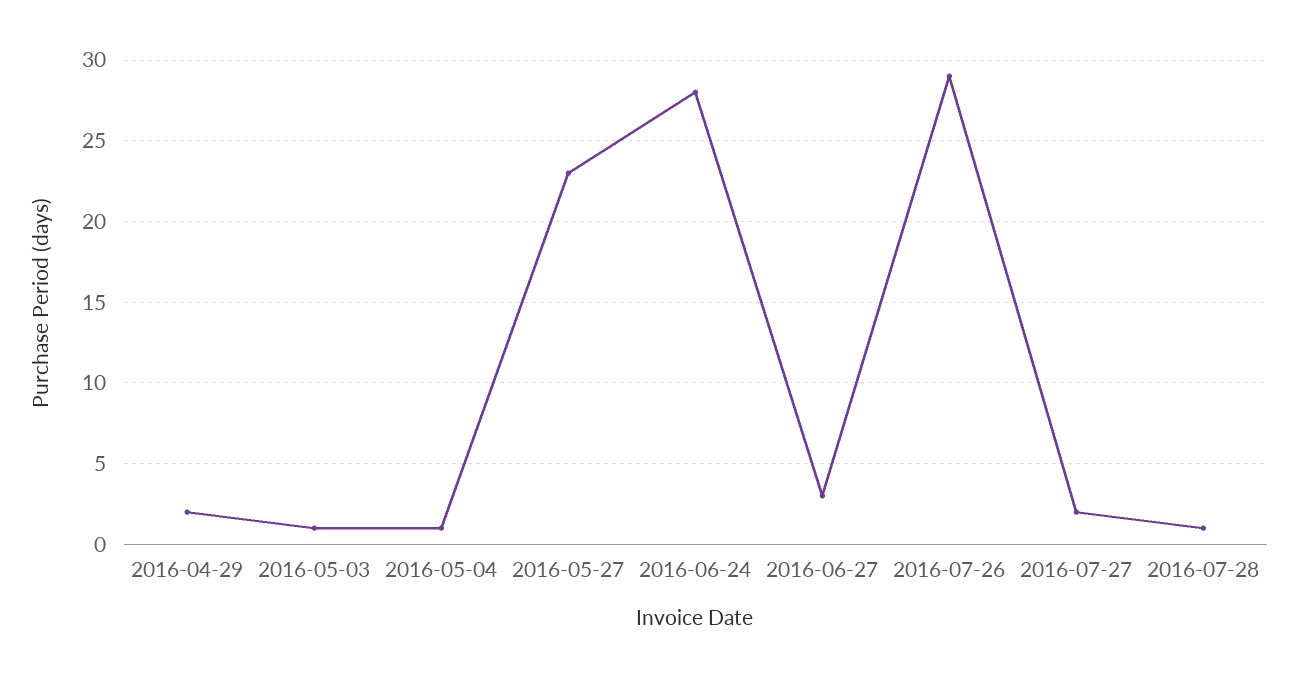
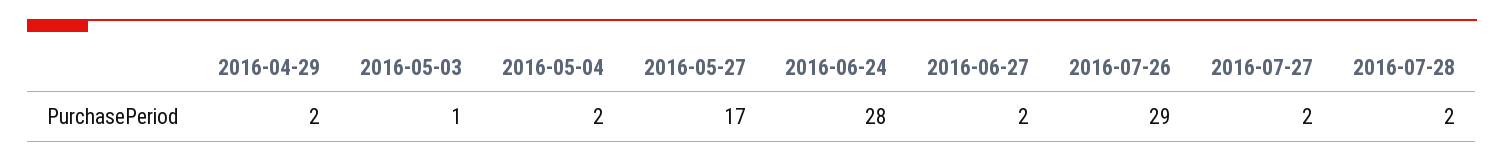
2016-05-04: 1 -> 2
2016-05-27: 23 -> 17
2016-06-27: 3 -> 2
2016-07-28: 1 -> 2

